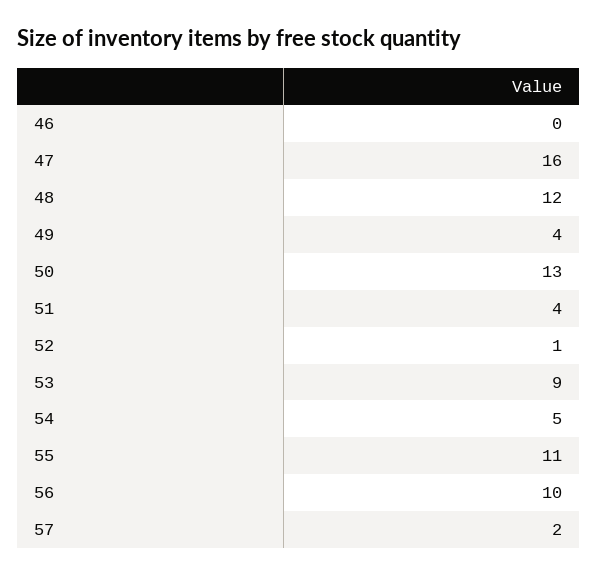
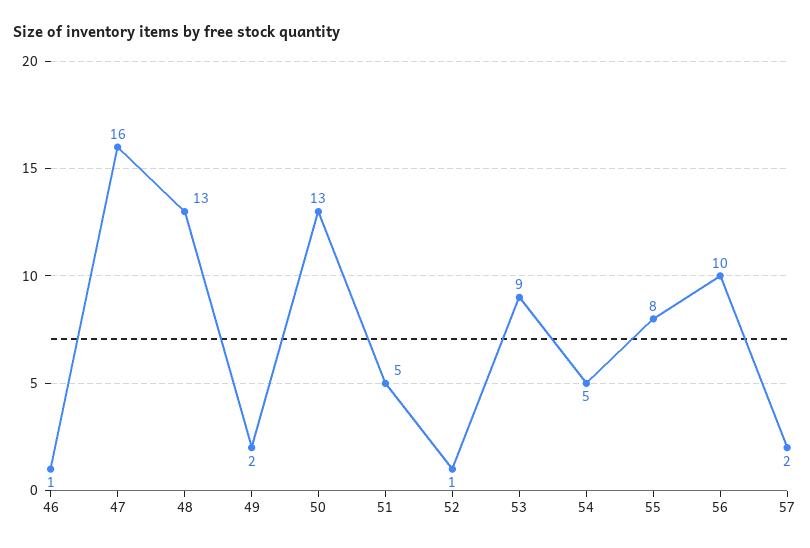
46: 0 -> 1
48: 12 -> 13
49: 4 -> 2
51: 4 -> 5
55: 11 -> 8

